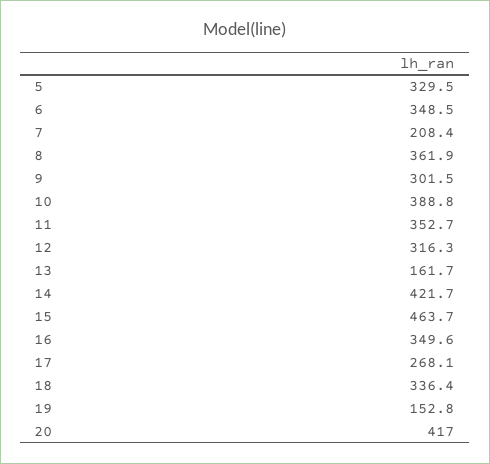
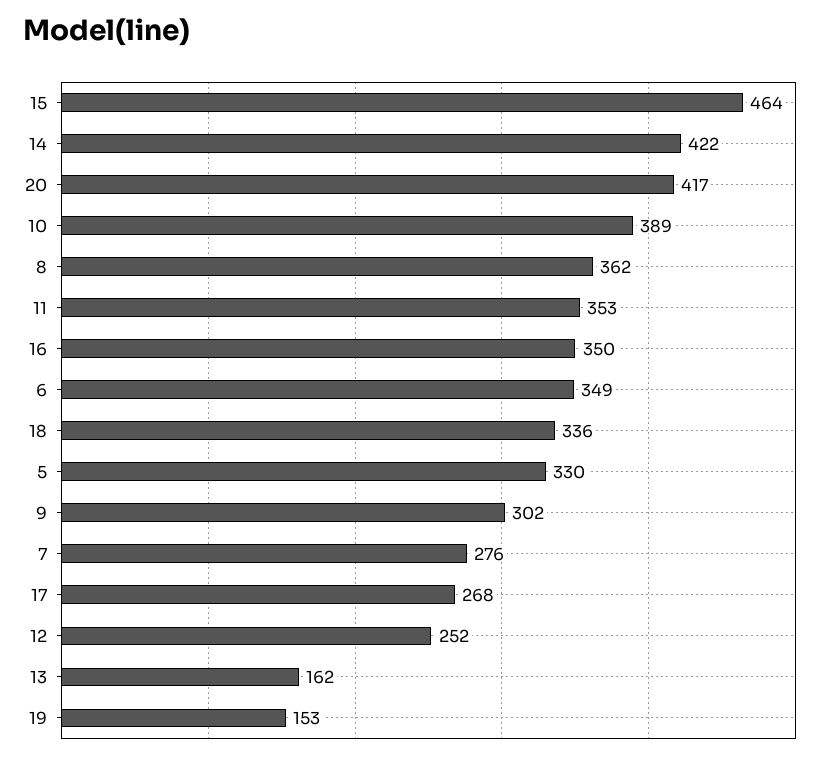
7: 208.4 -> 276
12: 316.3 -> 252

